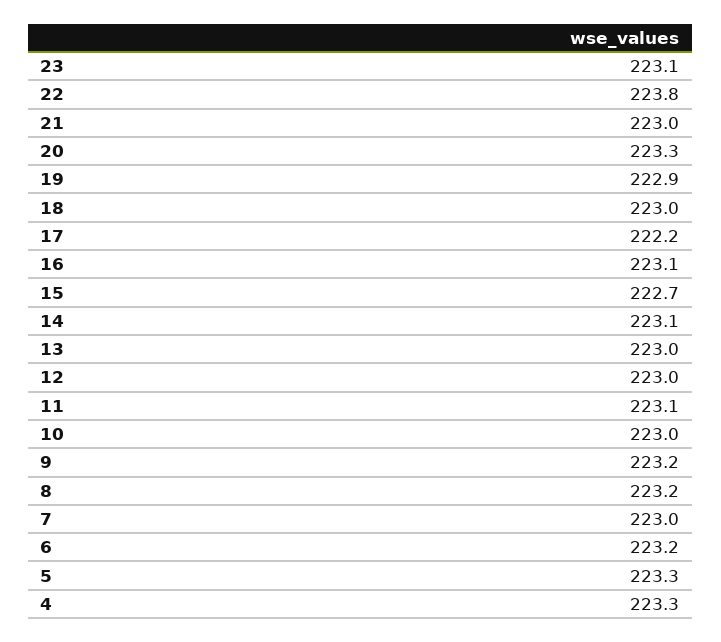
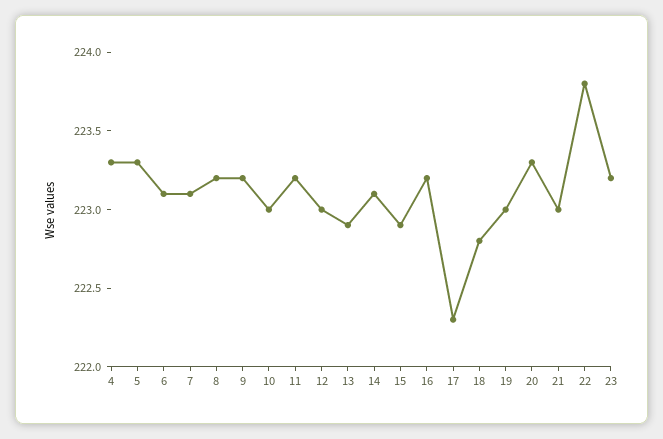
23: 223.1 -> 223.2
19: 222.9 -> 223
18: 223 -> 222.8
17: 222.2 -> 222.3
16: 223.1 -> 223.2
15: 222.7 -> 222.9
13: 223 -> 222.9
11: 223.1 -> 223.2
7: 223 -> 223.1
6: 223.2 -> 223.1

